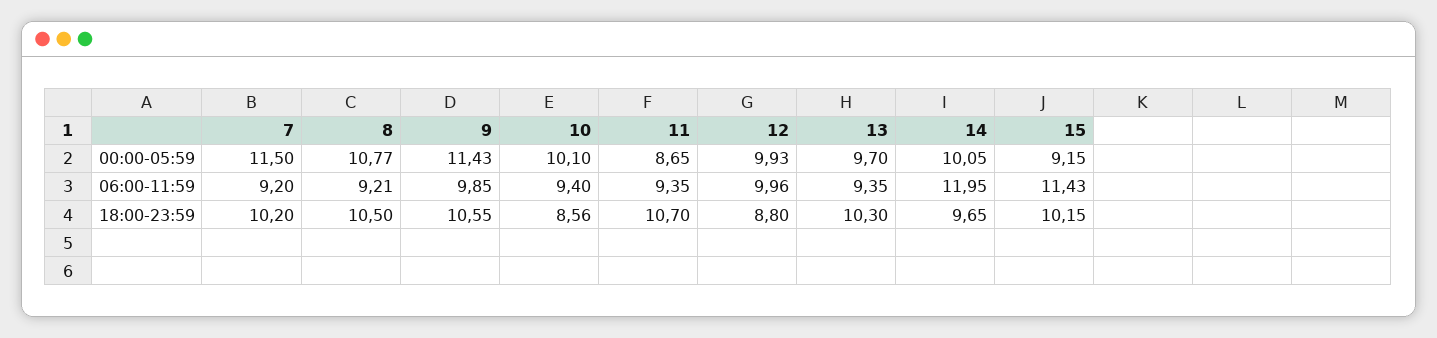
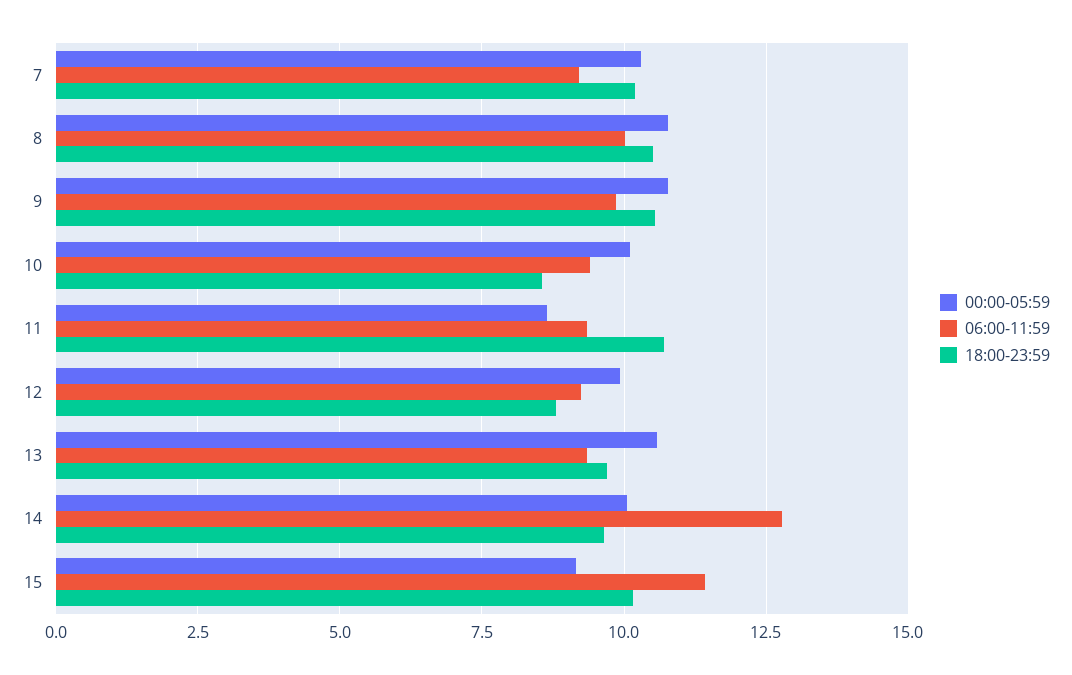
00:00-05:59, 7: 11.5 -> 10.25
00:00-05:59, 9: 11.43 -> 10.75
00:00-05:59, 13: 9.7 -> 10.5
06:00-11:59, 8: 9.21 -> 10
06:00-11:59, 12: 9.96 -> 9.25
06:00-11:59, 14: 11.95 -> 12.75
18:00-23:59, 13: 10.3 -> 9.75

